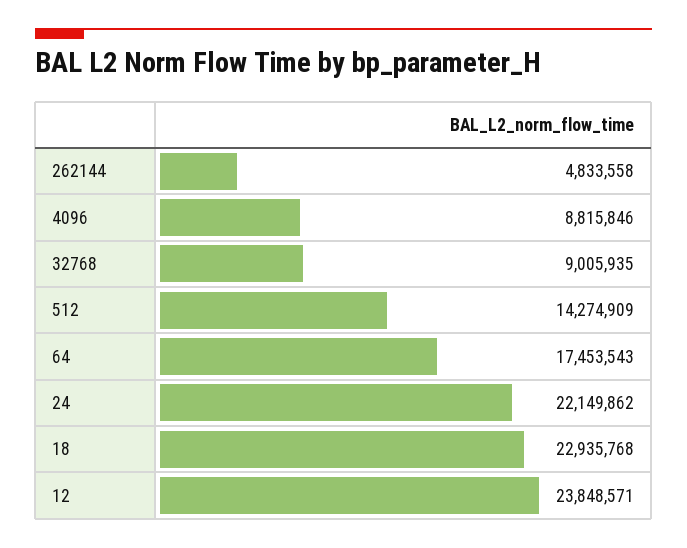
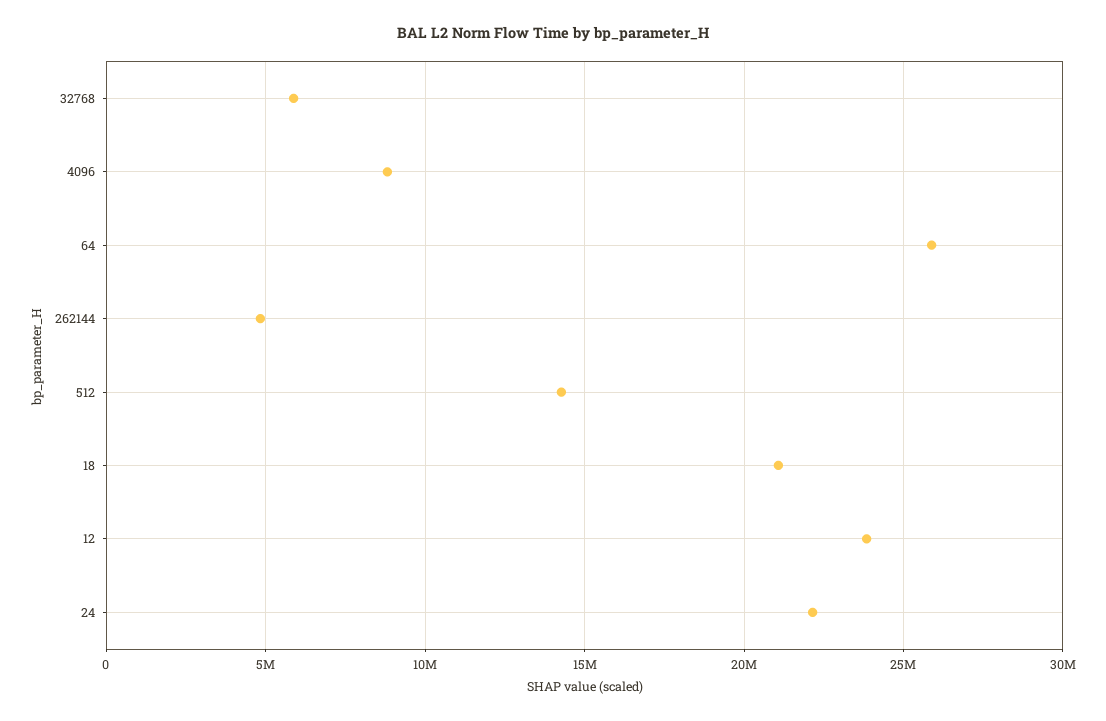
32768: 9005935 -> 6000000
64: 17453543 -> 26000000
18: 22935768 -> 21000000

